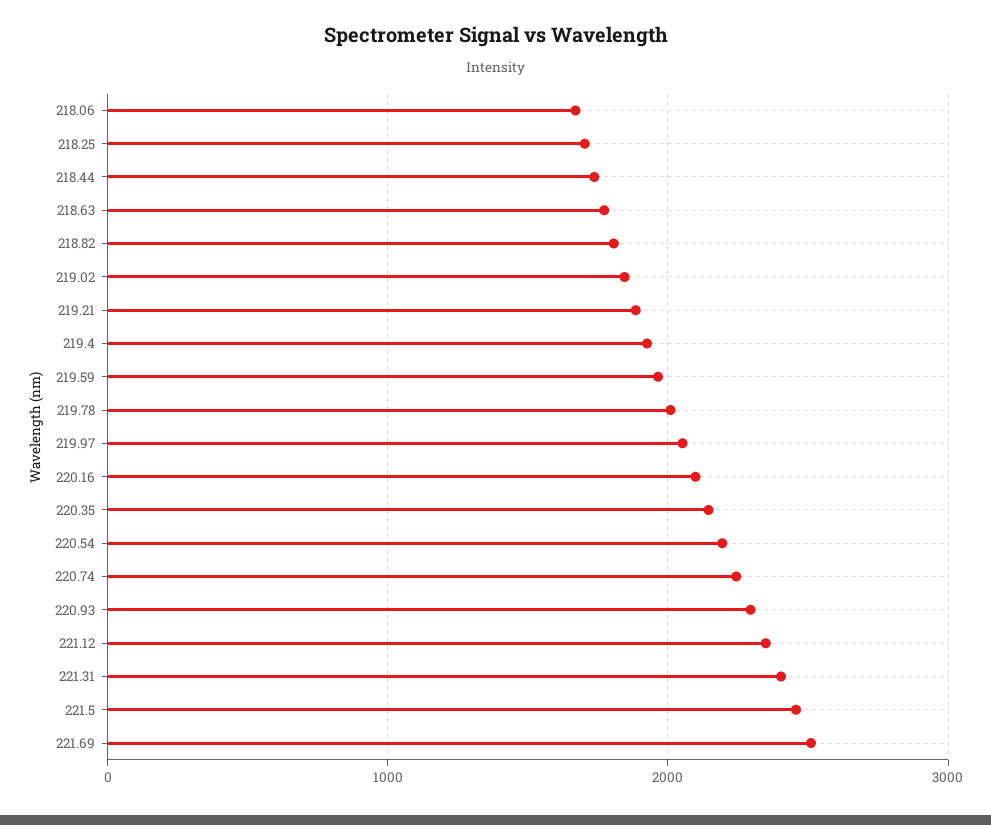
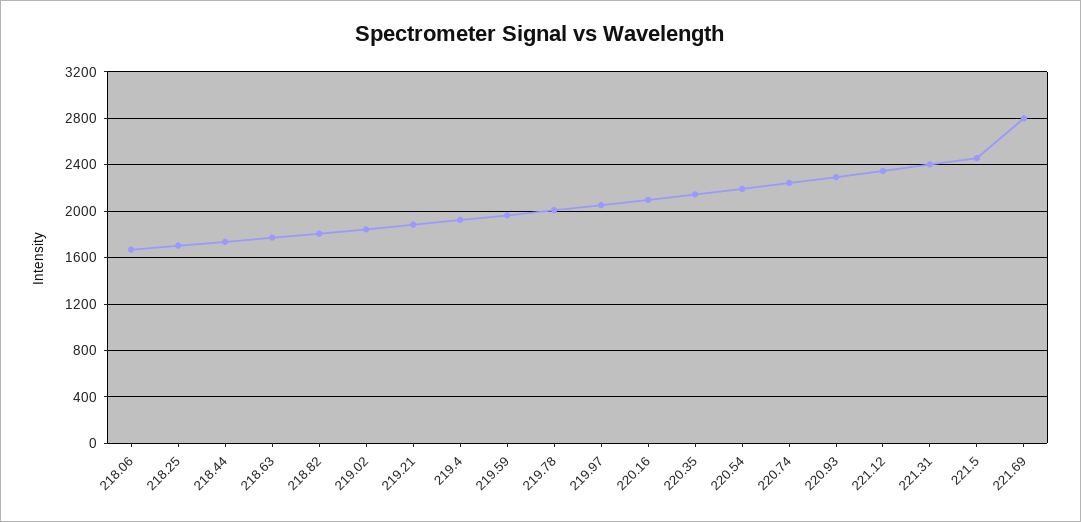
221.69: 2500 -> 2800

